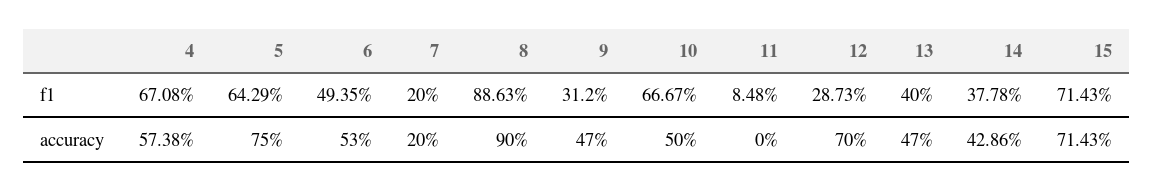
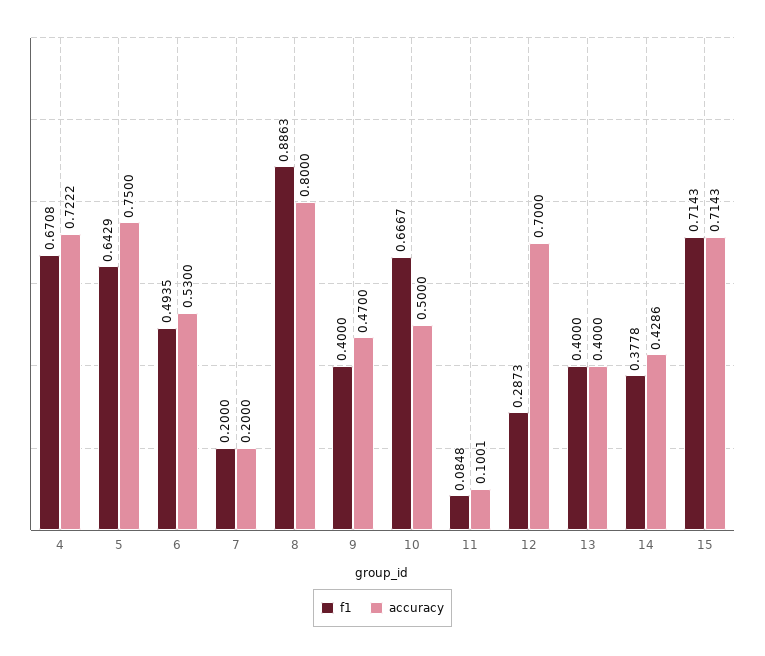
f1, 9: 0.312 -> 0.4
accuracy, 4: 0.5738 -> 0.7222
accuracy, 8: 0.9 -> 0.8
accuracy, 11: 0 -> 0.1001
accuracy, 13: 0.47 -> 0.4

